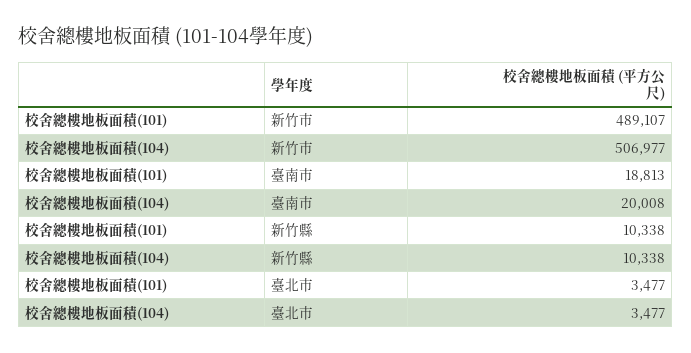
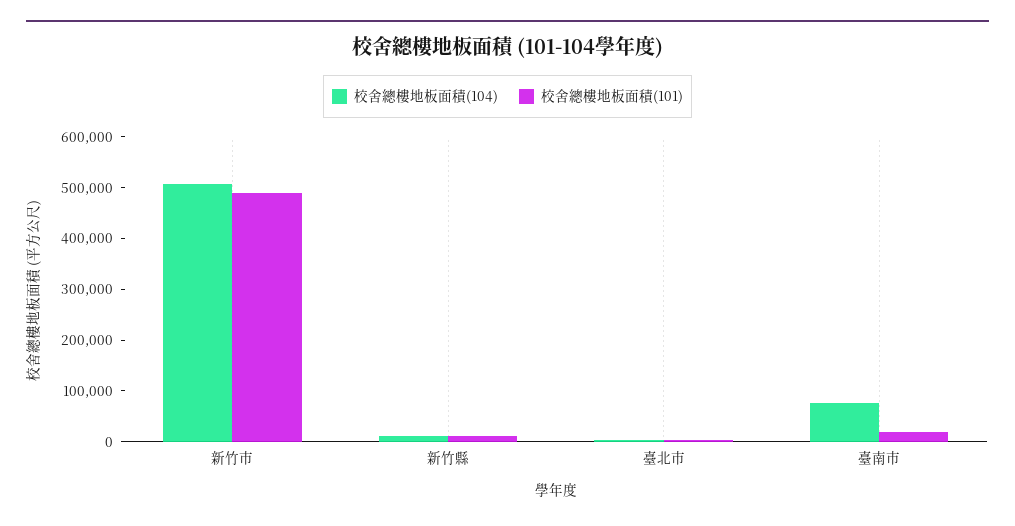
校舍總樓地板面積(104), 臺南市: 20008 -> 80000

